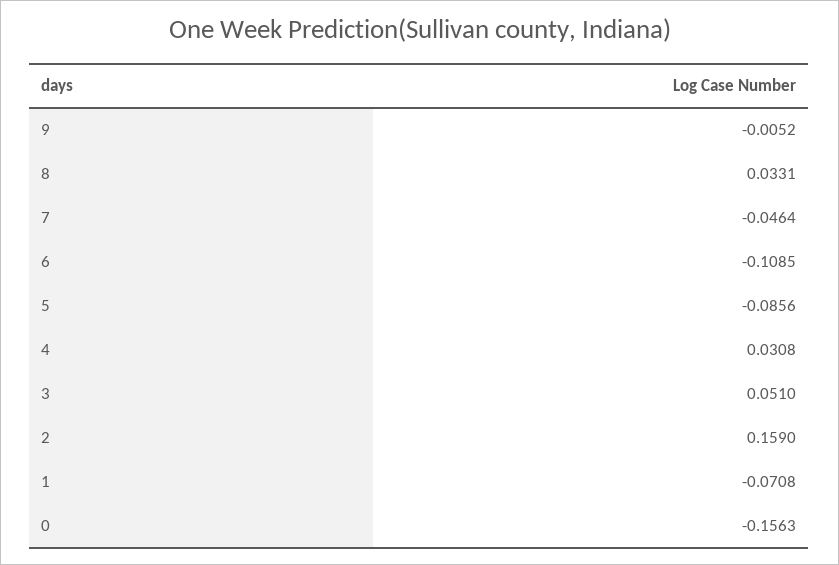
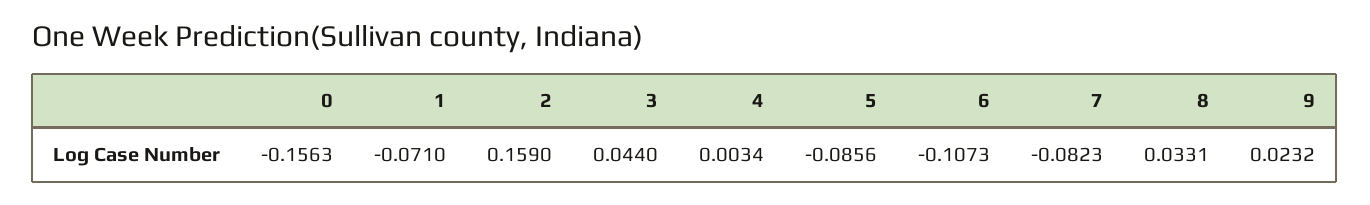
9: -0.0052 -> 0.0232
7: -0.0464 -> -0.0823
6: -0.1085 -> -0.1073
4: 0.0308 -> 0.0034
3: 0.051 -> 0.044
1: -0.0708 -> -0.071

